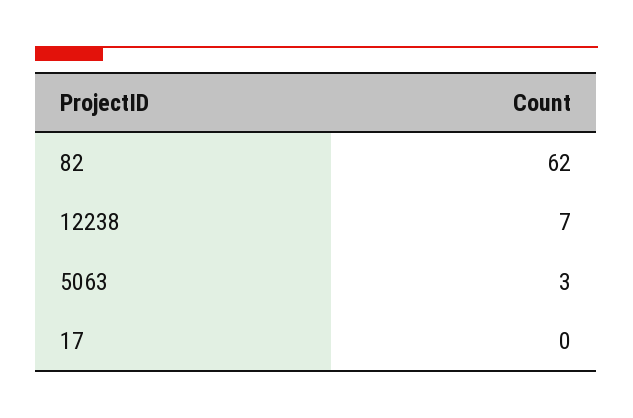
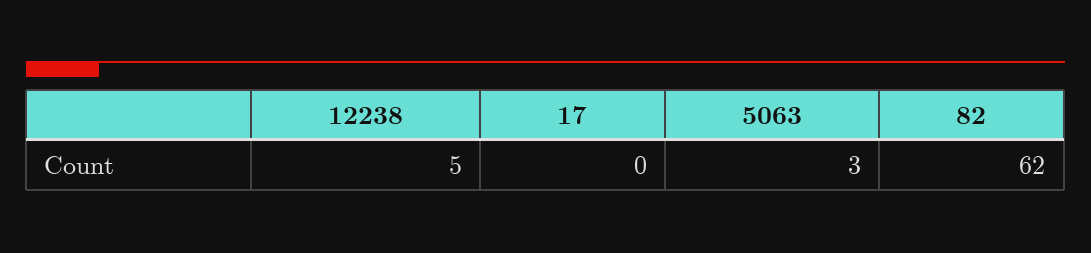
12238: 7 -> 5

